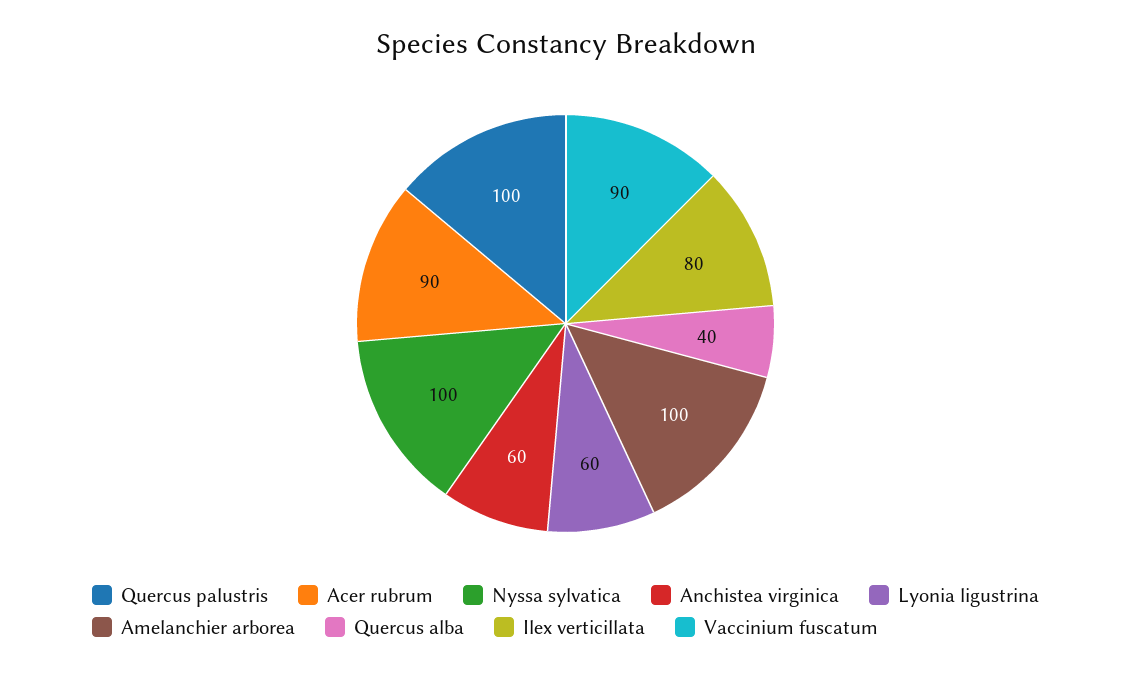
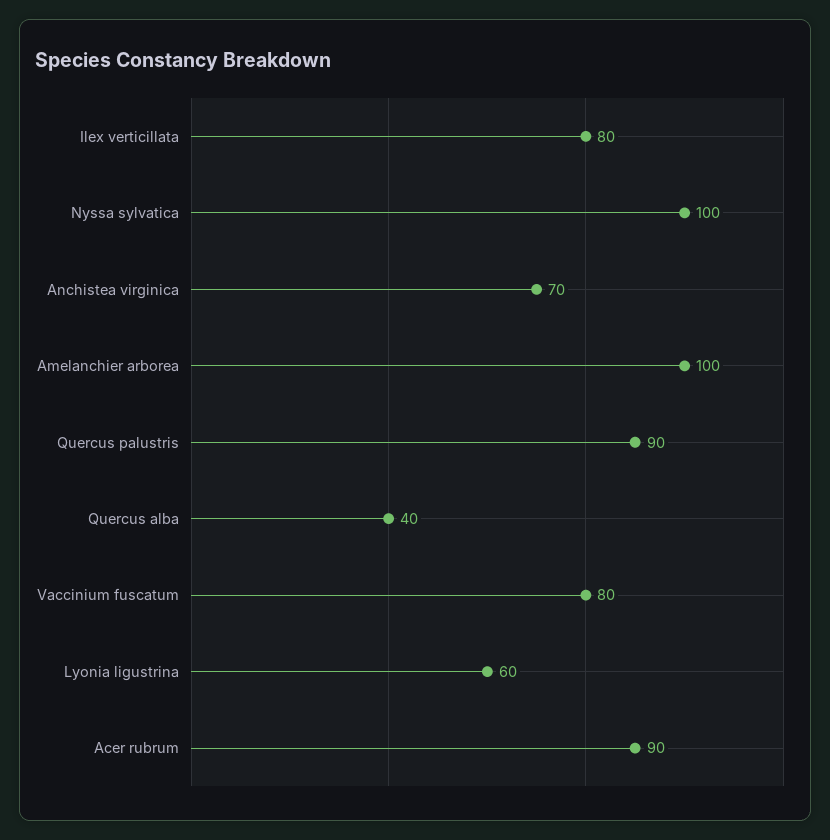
Quercus palustris: 100 -> 90
Anchistea virginica: 60 -> 70
Vaccinium fuscatum: 90 -> 80

